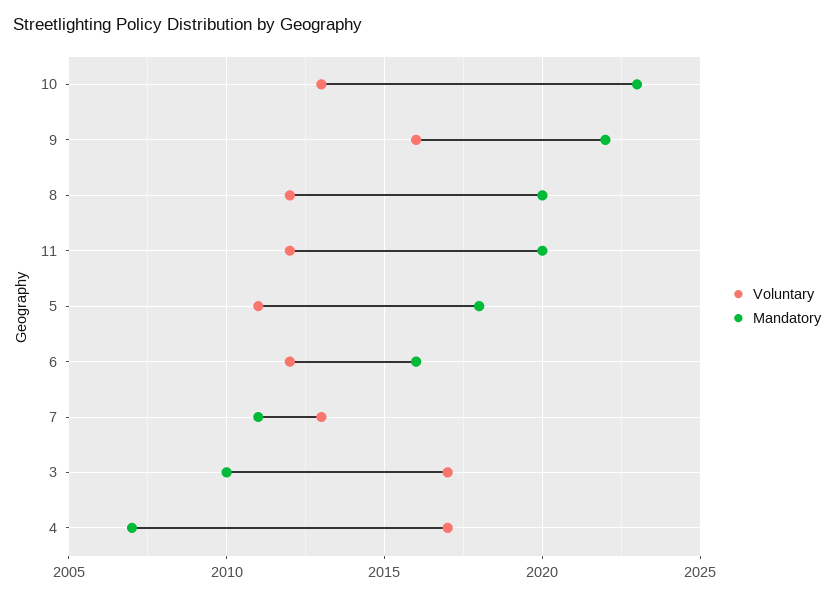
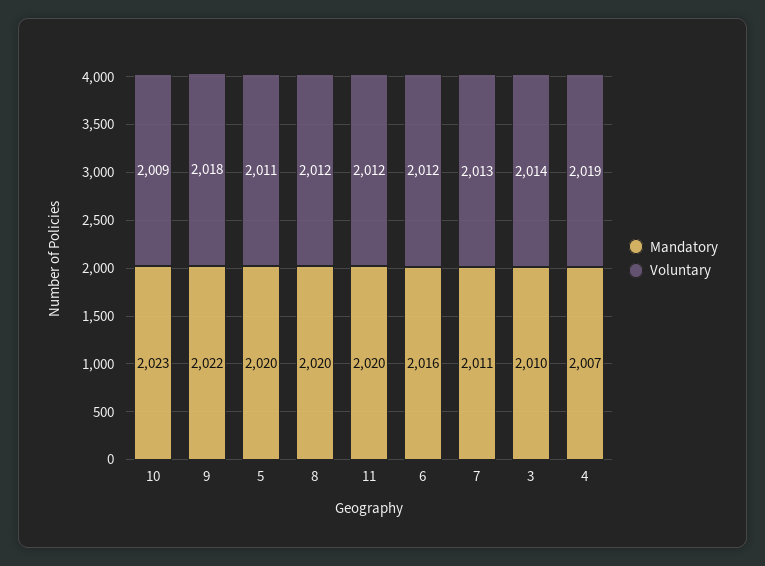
Voluntary, 10: 2013 -> 2009
Voluntary, 9: 2016 -> 2018
Mandatory, 5: 2018 -> 2020
Voluntary, 3: 2017 -> 2014
Voluntary, 4: 2017 -> 2019

